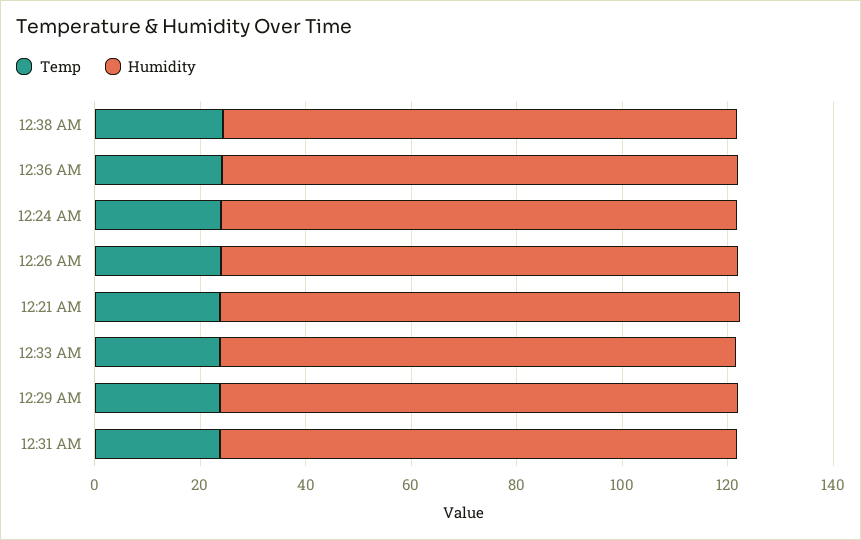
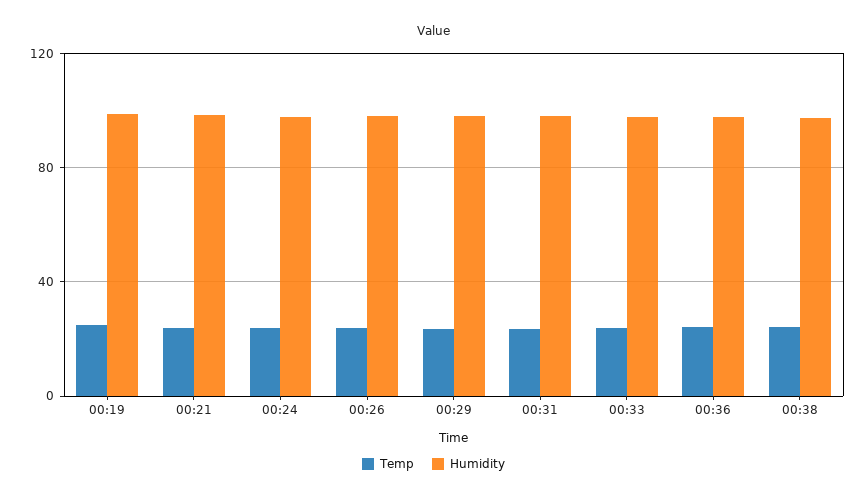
Temp, 00:19: none -> 25
Humidity, 00:19: none -> 100

